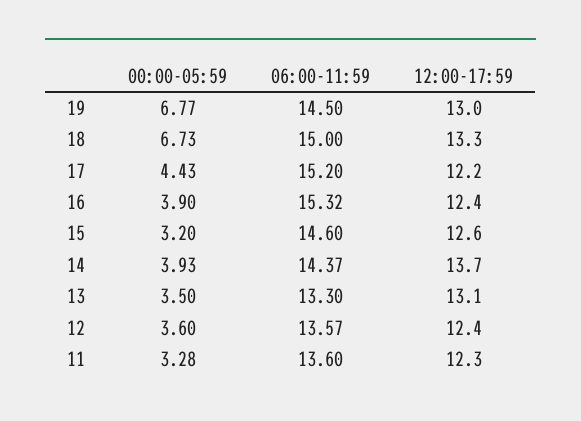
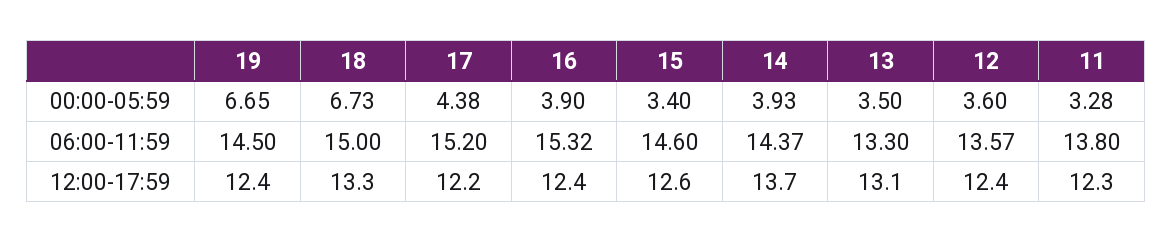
00:00-05:59, 19: 6.77 -> 6.65
12:00-17:59, 19: 13 -> 12.4
00:00-05:59, 17: 4.43 -> 4.38
00:00-05:59, 15: 3.2 -> 3.4
06:00-11:59, 11: 13.6 -> 13.8

